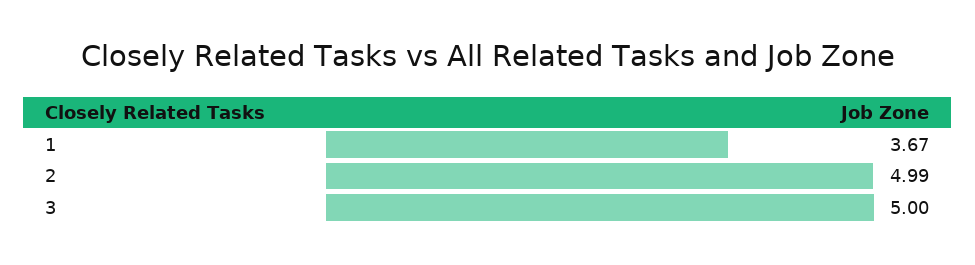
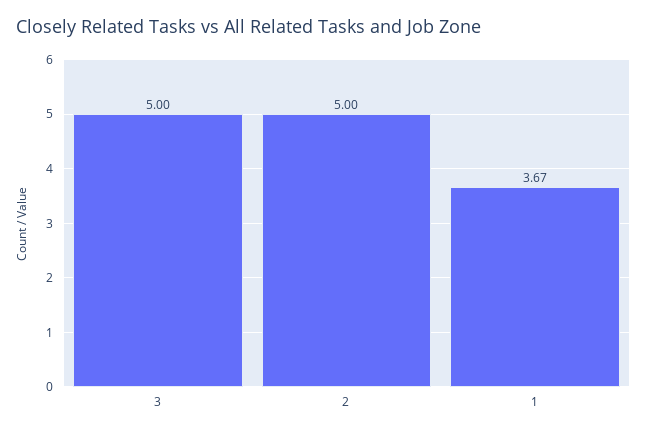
2: 4.99 -> 5

